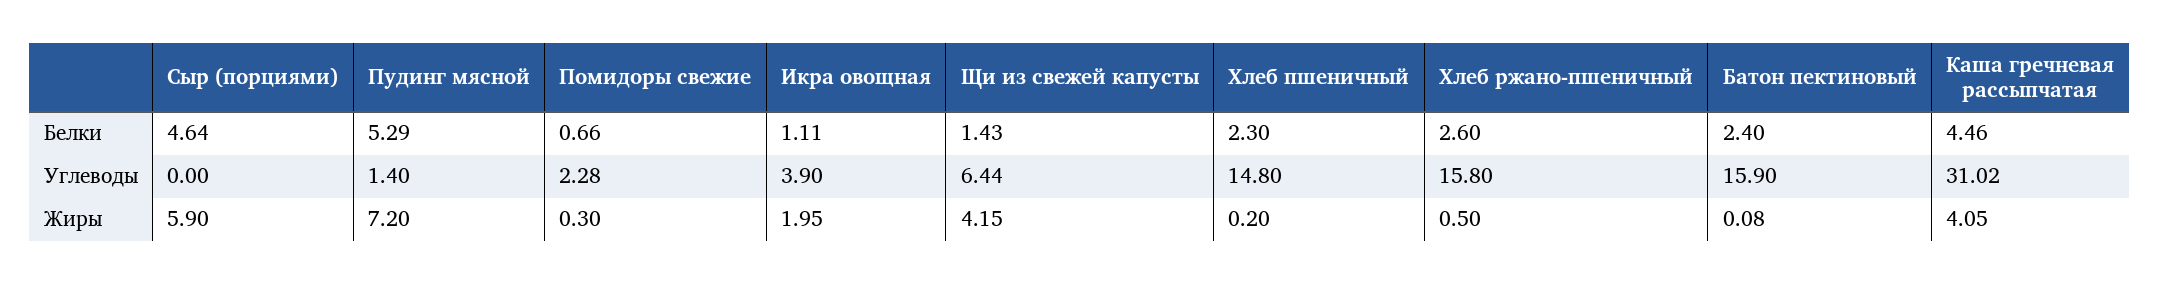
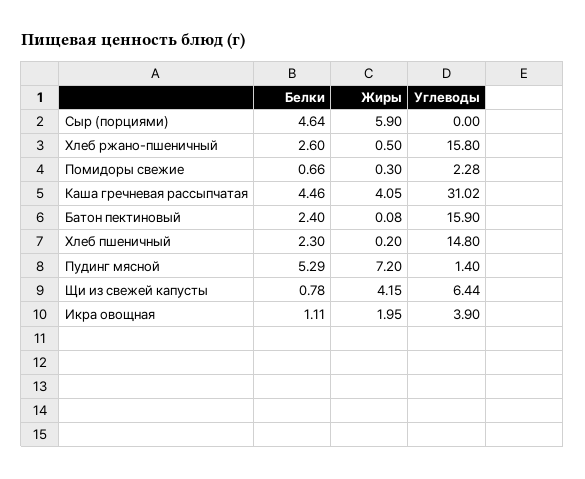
Щи из свежей капусты, Белки: 1.43 -> 0.78

